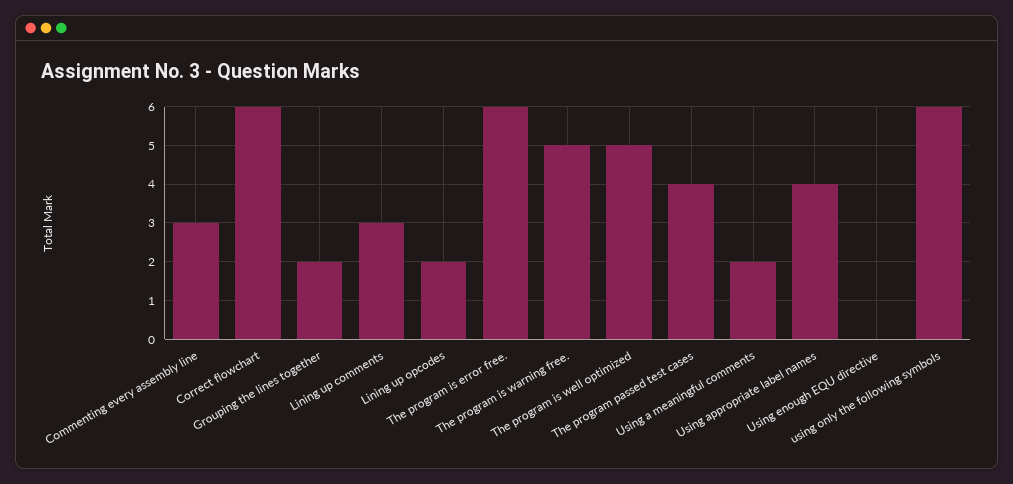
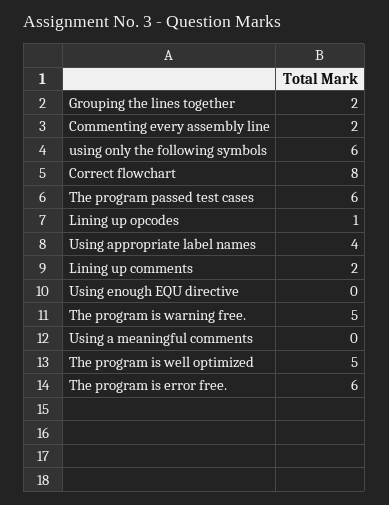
Commenting every assembly line: 3 -> 2
Correct flowchart: 6 -> 8
Lining up comments: 3 -> 2
Lining up opcodes: 2 -> 1
The program passed test cases: 4 -> 6
Using a meaningful comments: 2 -> 0

